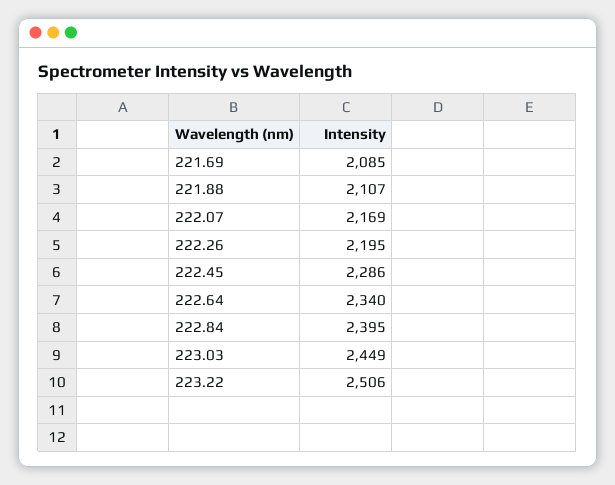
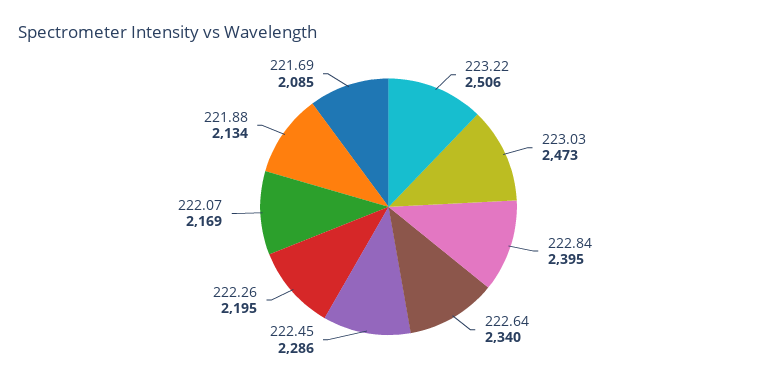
221.88: 2107 -> 2134
223.03: 2449 -> 2473

